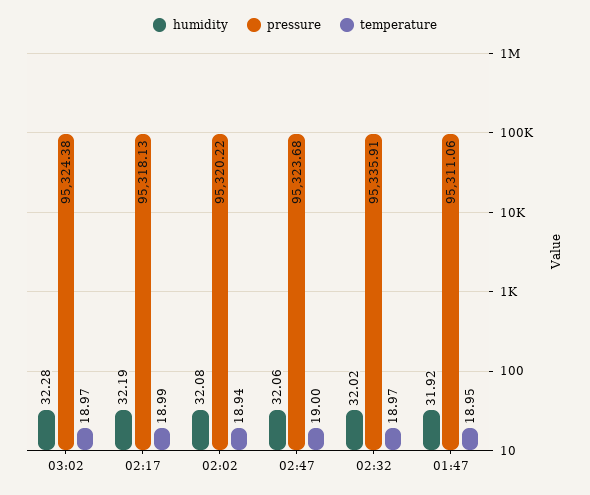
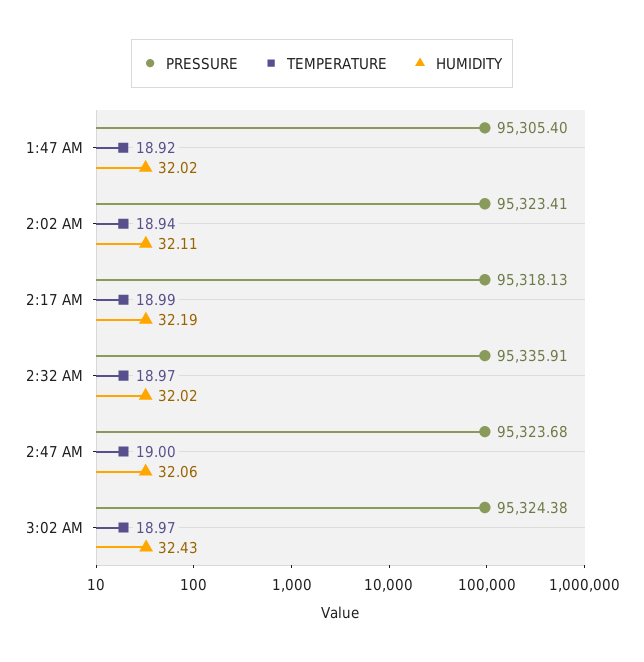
humidity, 03:02: 32.28 -> 32.43
humidity, 02:02: 32.08 -> 32.11
pressure, 02:02: 95320.22 -> 95323.41
humidity, 01:47: 31.92 -> 32.02
pressure, 01:47: 95311.06 -> 95305.4
temperature, 01:47: 18.95 -> 18.92

